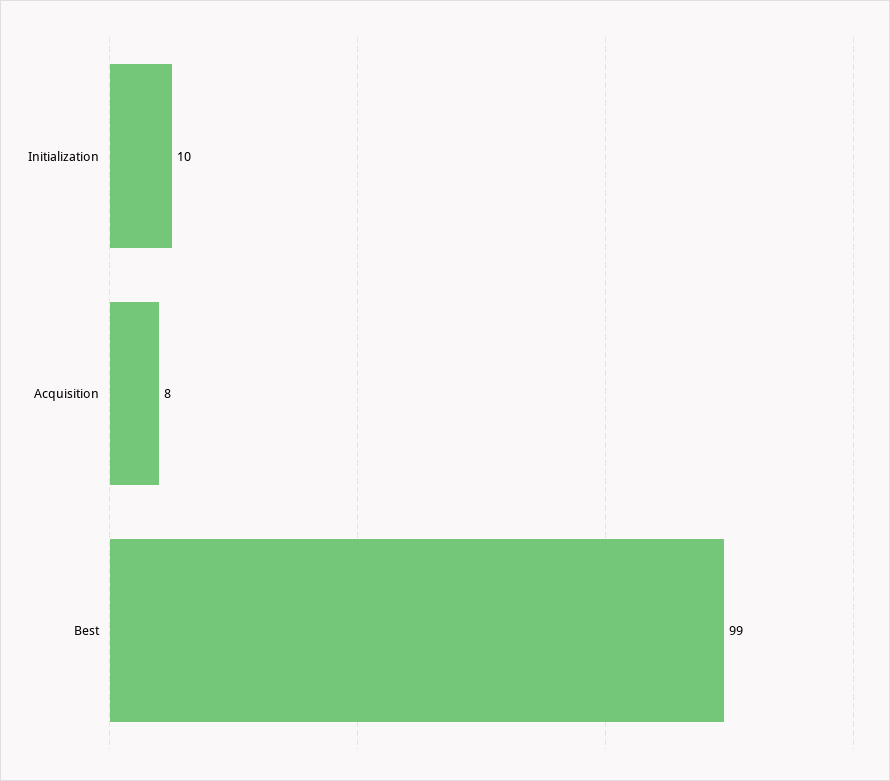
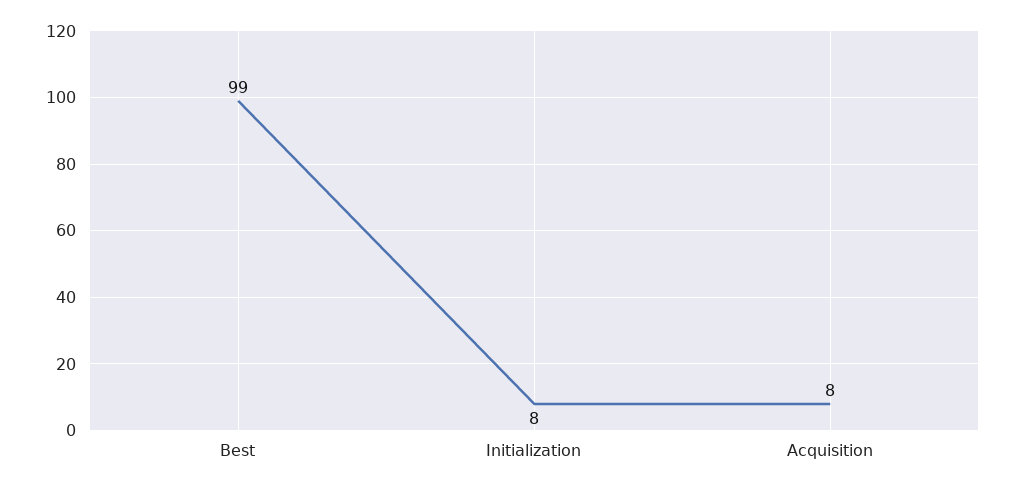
Initialization: 10 -> 8

